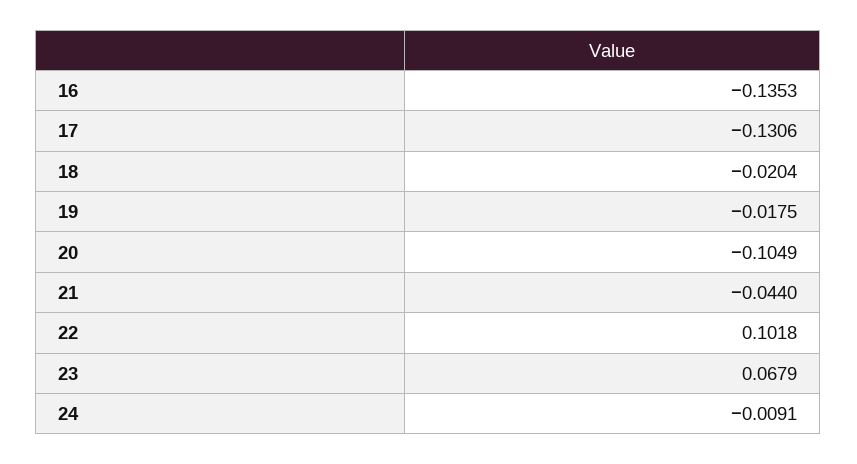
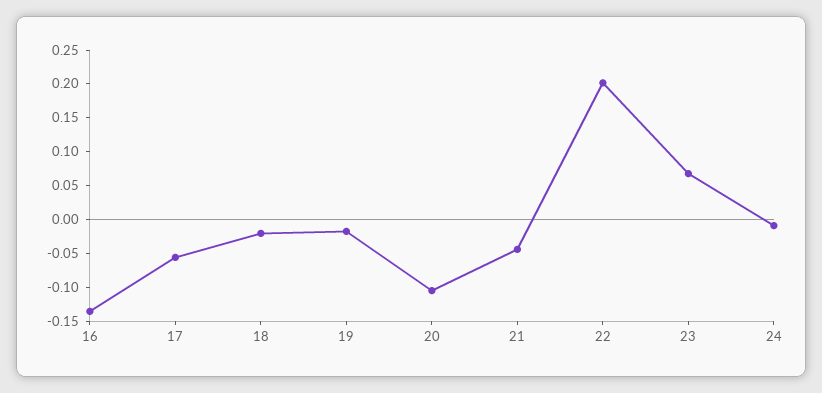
17: -0.1306 -> -0.05
22: 0.1018 -> 0.2

